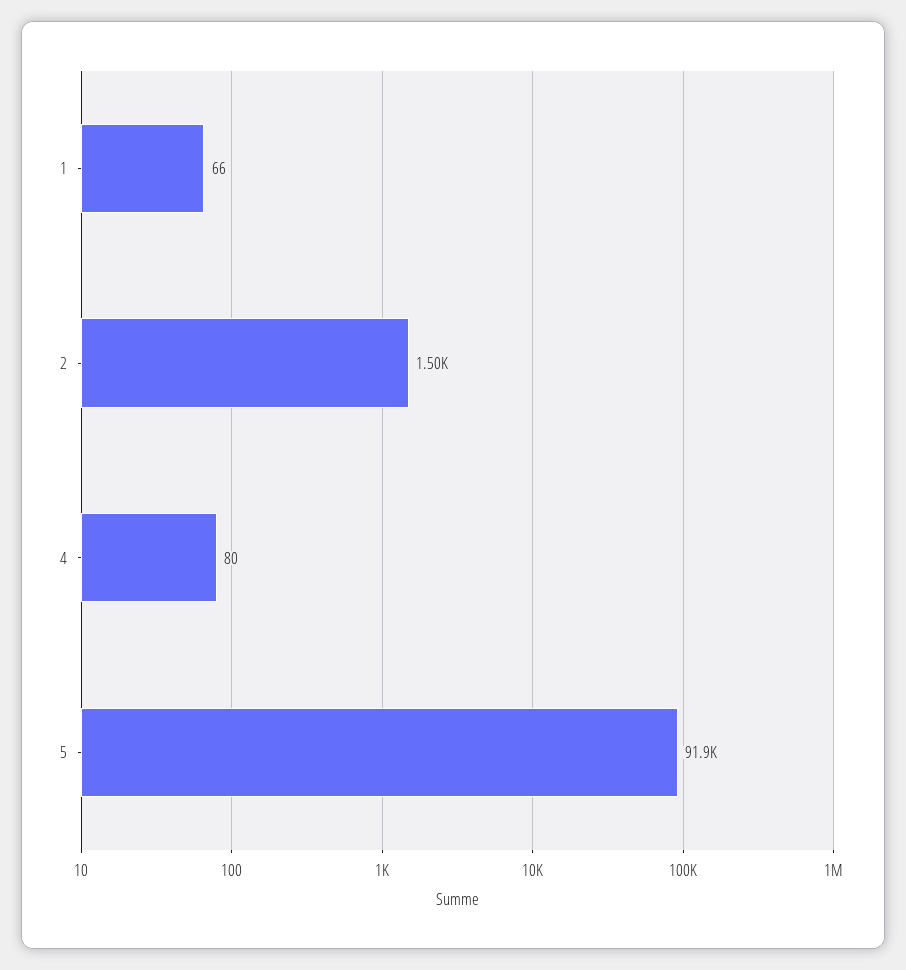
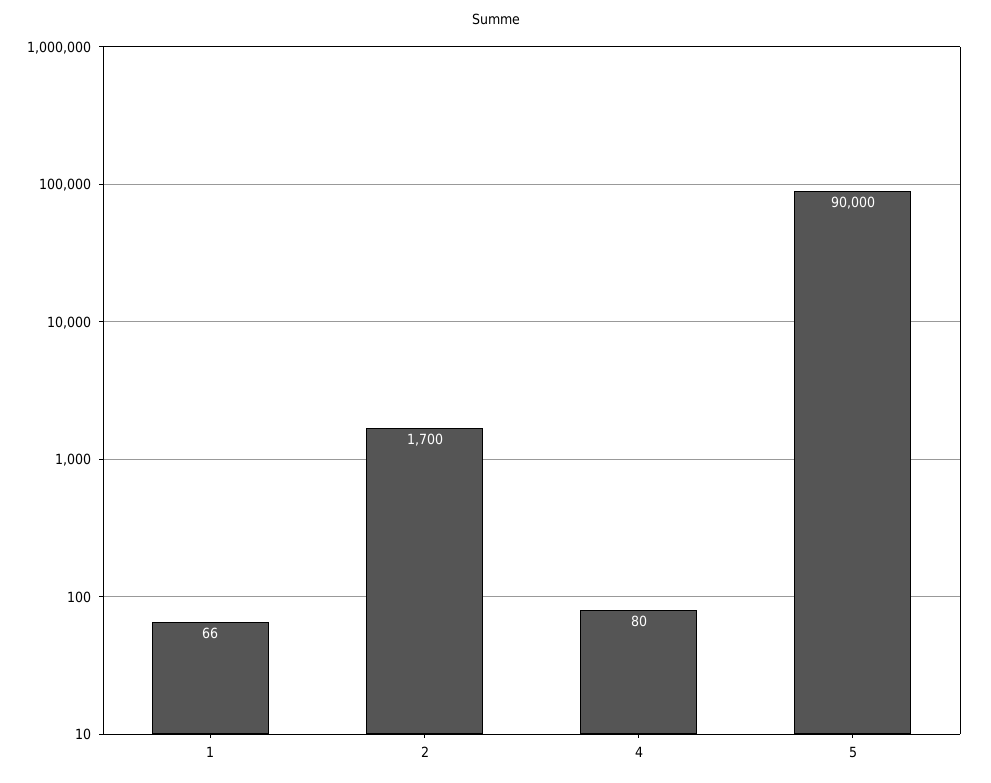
2: 1500 -> 1700
5: 91900 -> 90000

